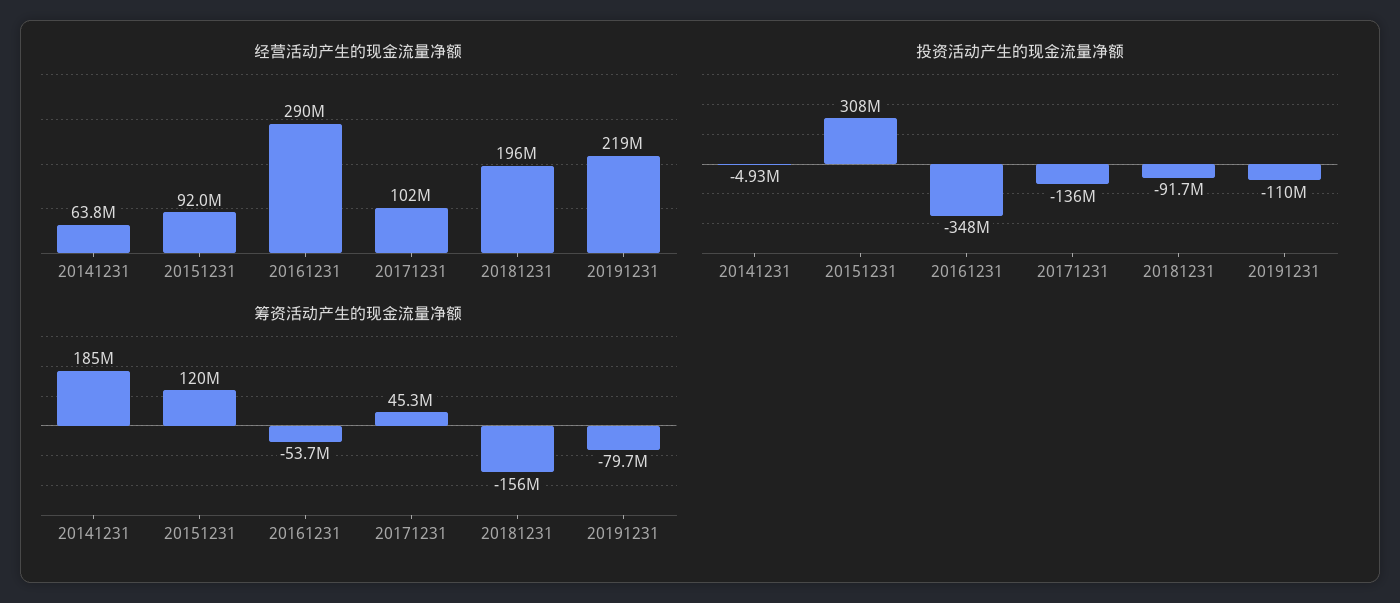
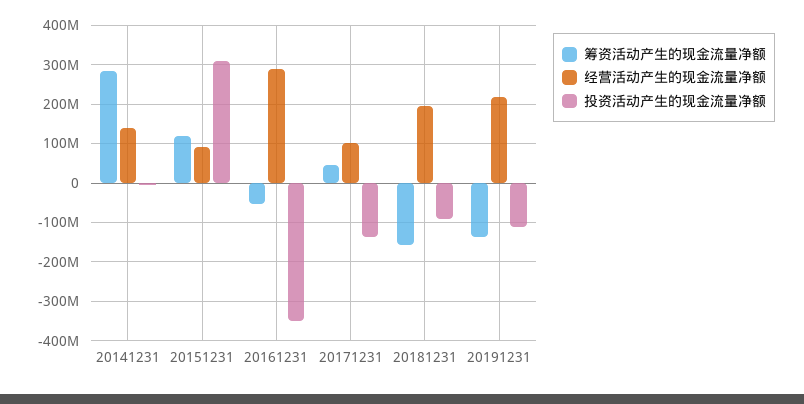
经营活动产生的现金流量净额, 20141231: 63800000 -> 140000000
筹资活动产生的现金流量净额, 20141231: 185000000 -> 280000000
筹资活动产生的现金流量净额, 20191231: -79700000 -> -140000000

